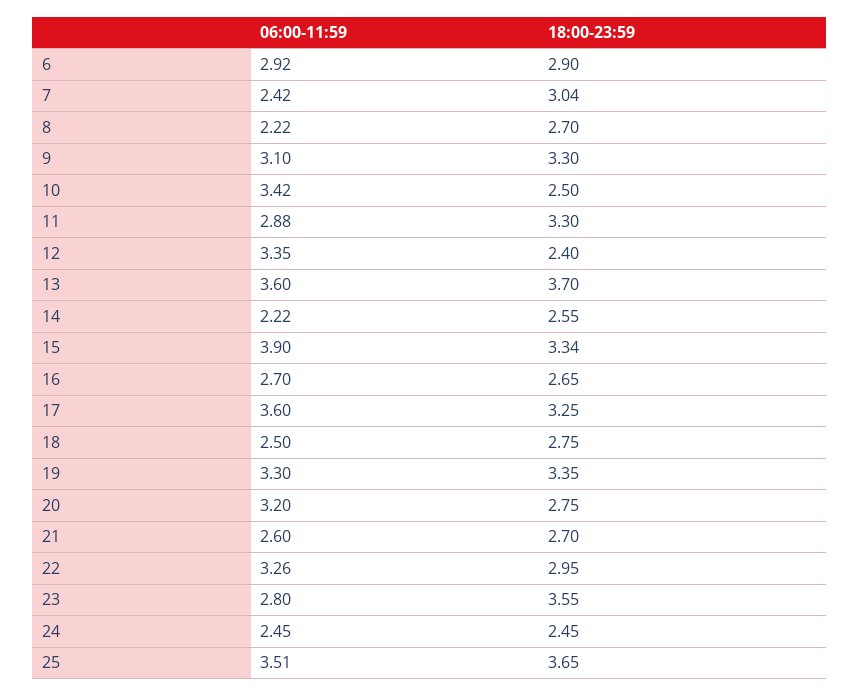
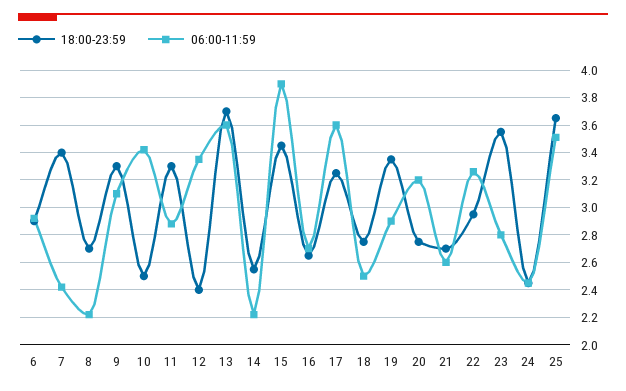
18:00-23:59, 7: 3.04 -> 3.4
18:00-23:59, 15: 3.34 -> 3.45
06:00-11:59, 19: 3.3 -> 2.9

